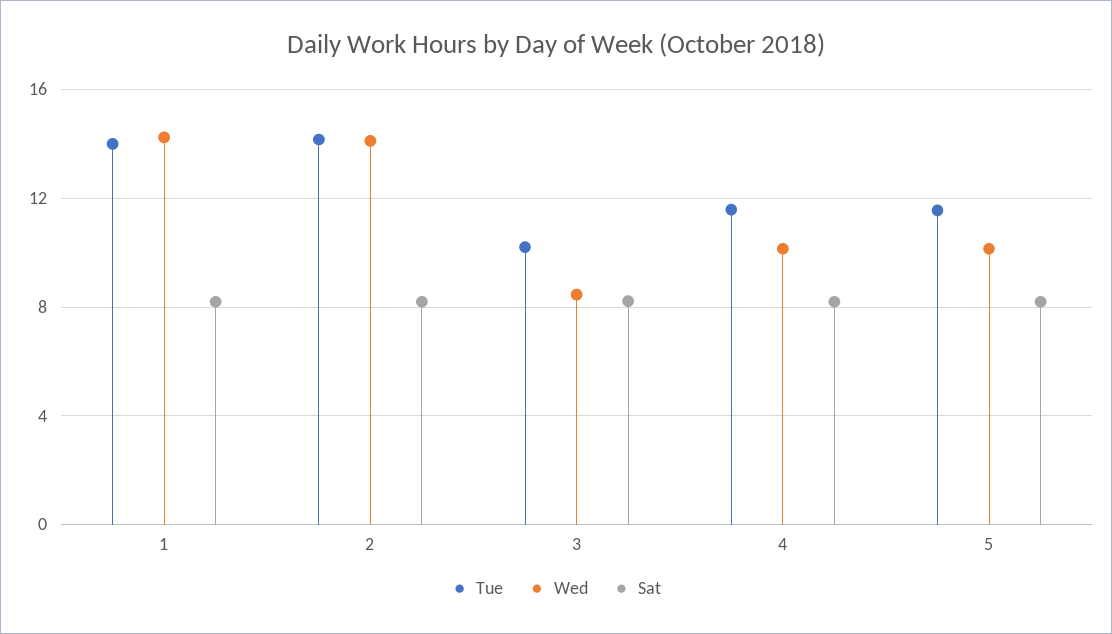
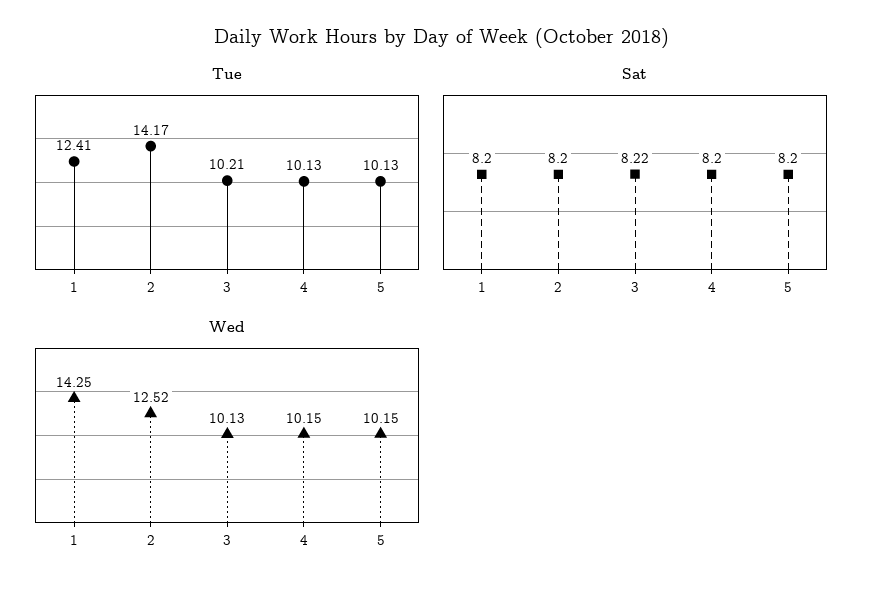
Tue, 1: 14 -> 12.41
Wed, 2: 14 -> 12.52
Wed, 3: 8.5 -> 10.13
Tue, 4: 11.5 -> 10.13
Tue, 5: 11.5 -> 10.13

